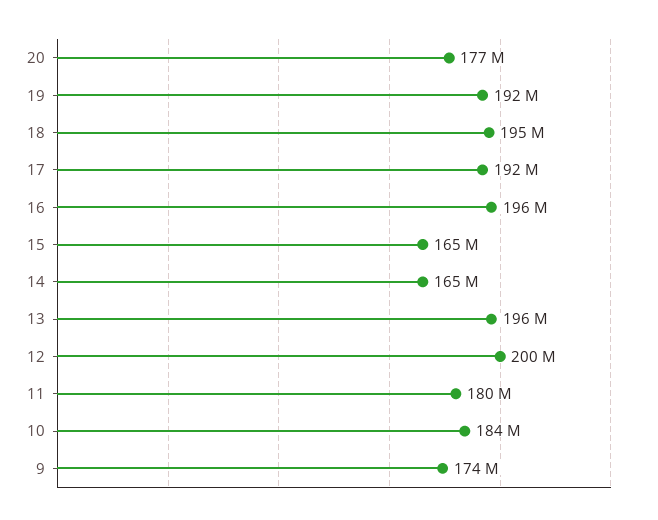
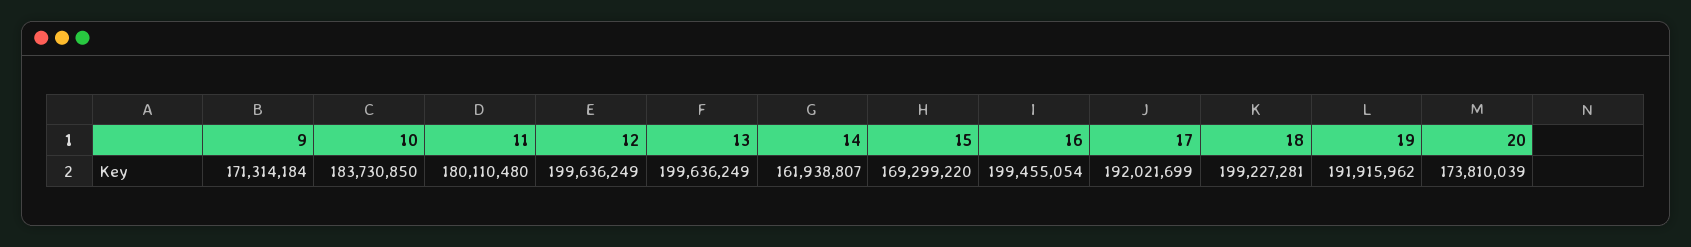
20: 177000000 -> 173810039
18: 195000000 -> 199227281
16: 196000000 -> 199455054
15: 165000000 -> 169299220
14: 165000000 -> 161938807
13: 196000000 -> 199636249
9: 174000000 -> 171314184

